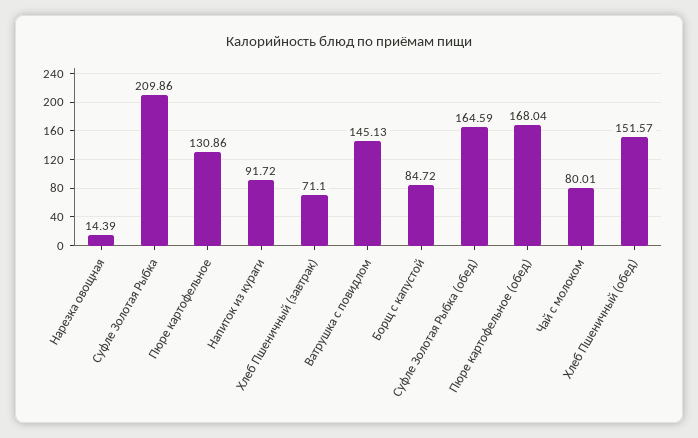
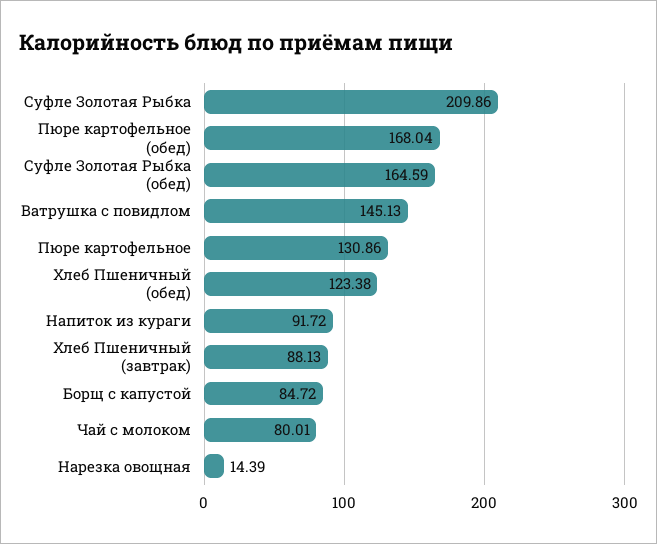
Хлеб Пшеничный (завтрак): 71.1 -> 88.13
Хлеб Пшеничный (обед): 151.57 -> 123.38

